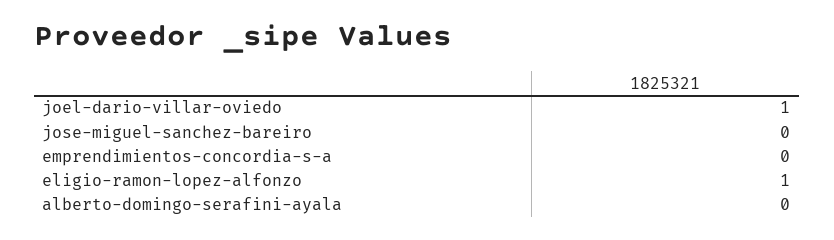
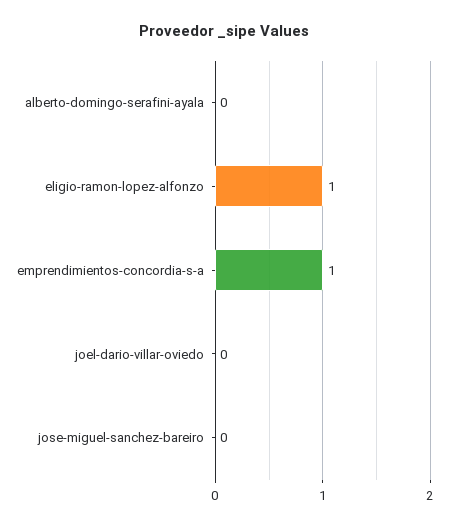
joel-dario-villar-oviedo: 1 -> 0
emprendimientos-concordia-s-a: 0 -> 1

